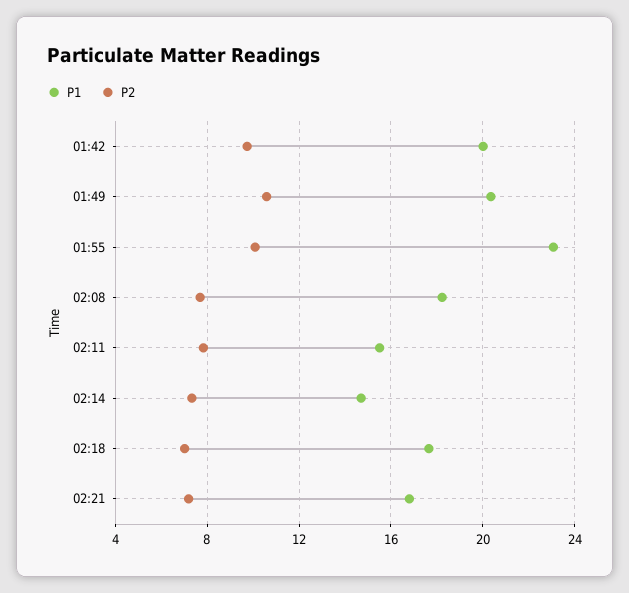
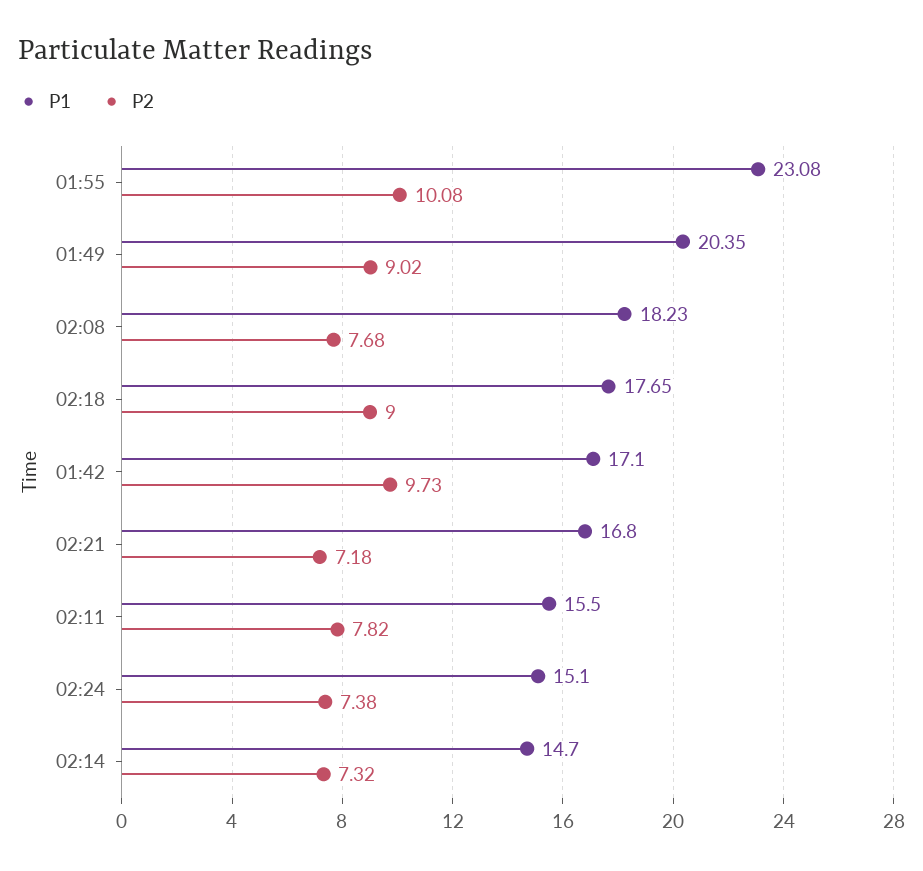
P1, 01:42: 20 -> 17.1
P2, 01:49: 10.5 -> 9.02
P2, 02:18: 7 -> 9
P1, 02:24: none -> 15.1
P2, 02:24: none -> 7.38

